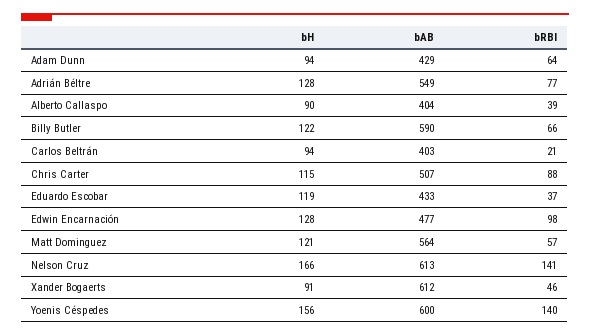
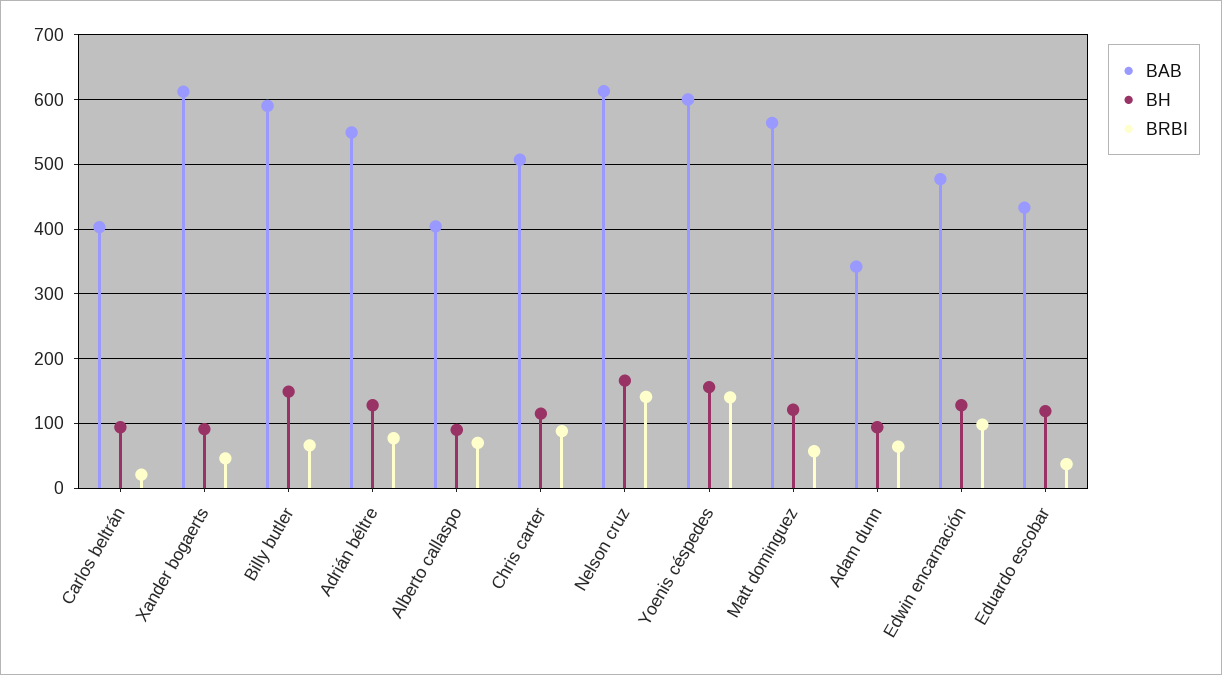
bAB, Adam Dunn: 429 -> 340
bRBI, Alberto Callaspo: 39 -> 70
bH, Billy Butler: 122 -> 150

